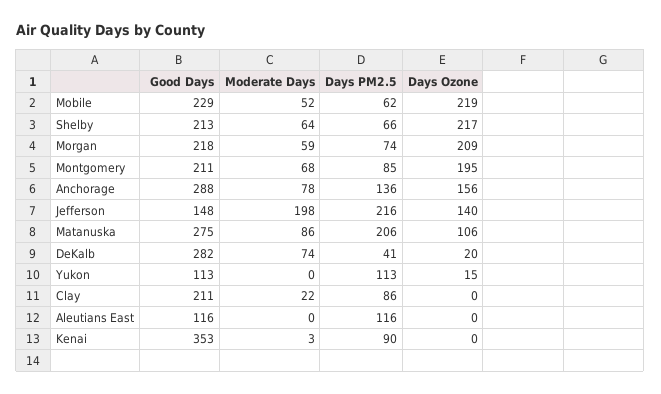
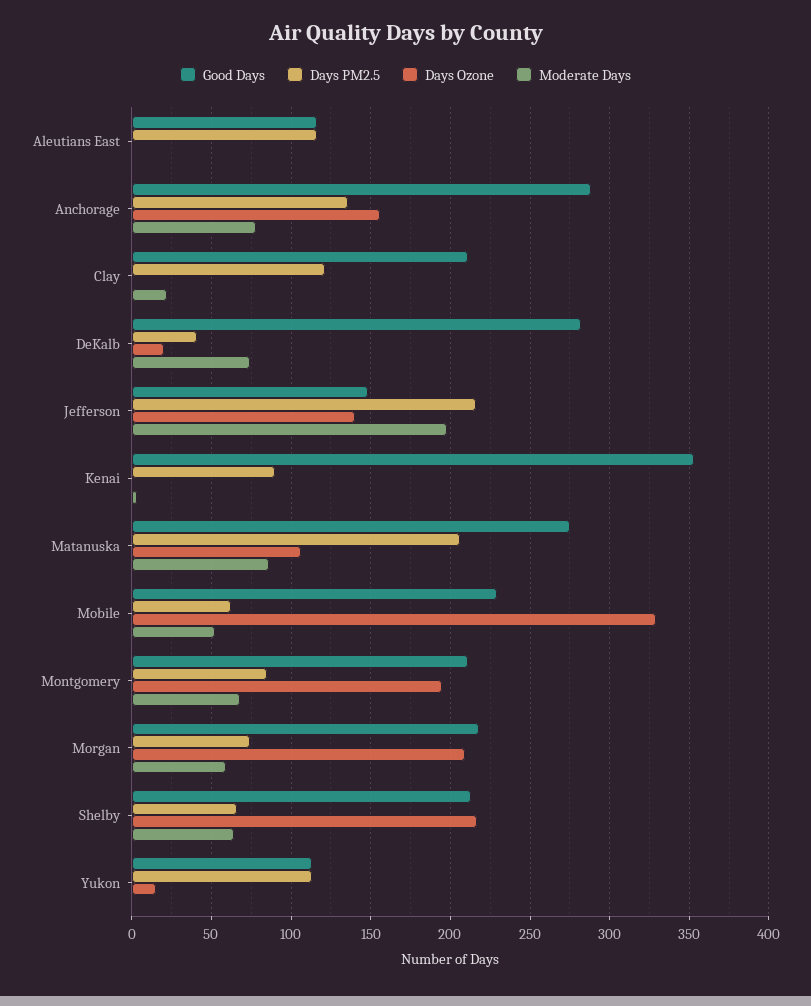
Days Ozone, Mobile: 219 -> 330
Days PM2.5, Clay: 86 -> 120

